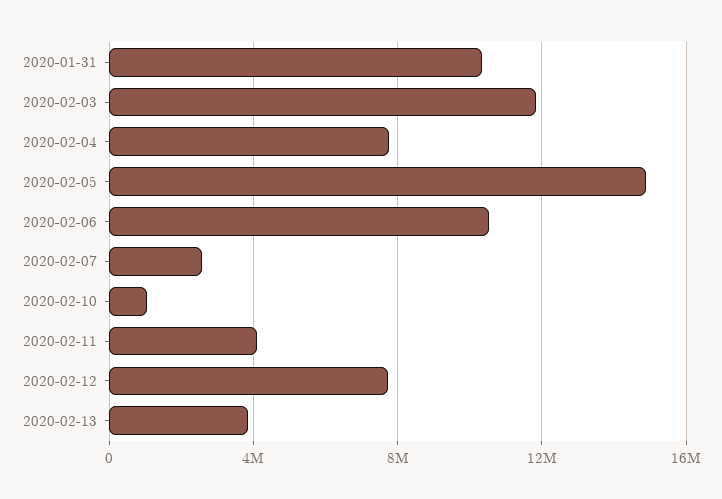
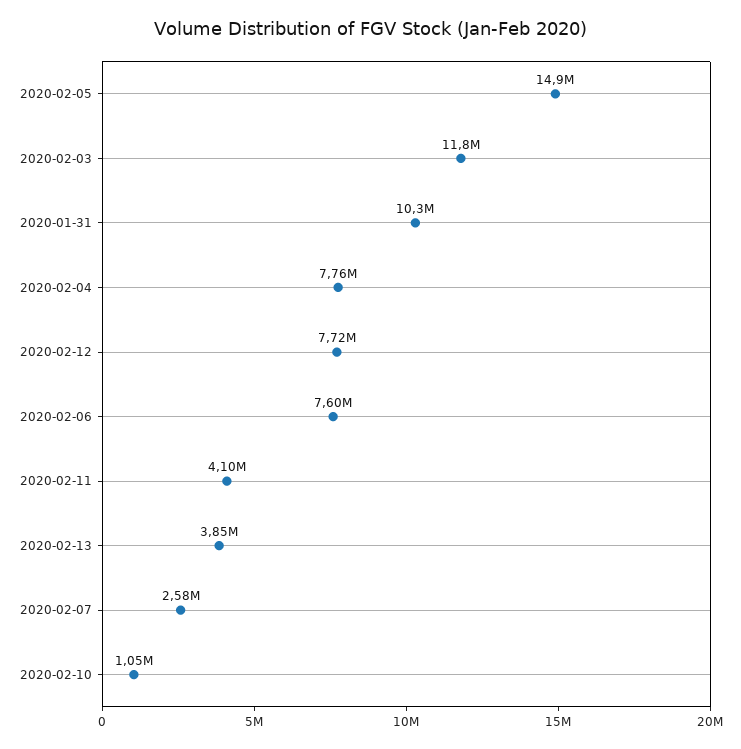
2020-02-06: 10500000 -> 7600000

